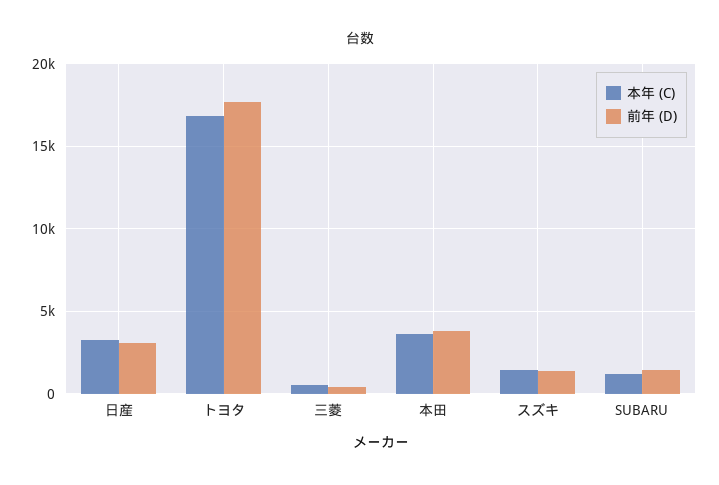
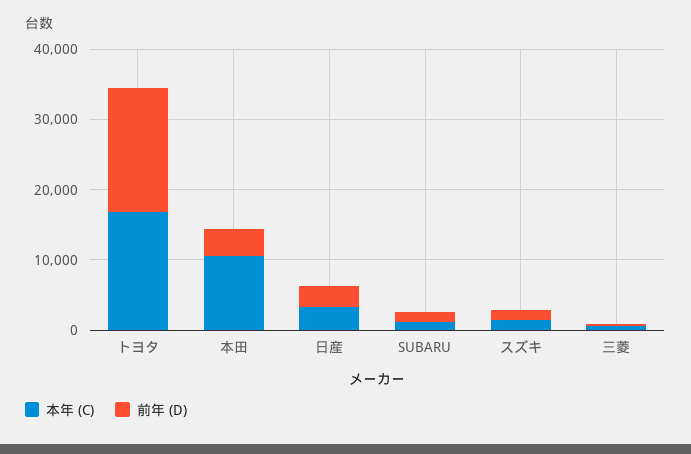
本年 (C), 本田: 3500 -> 10000

